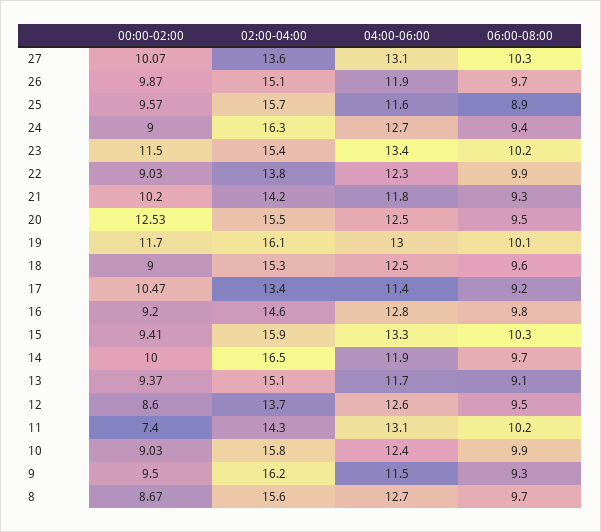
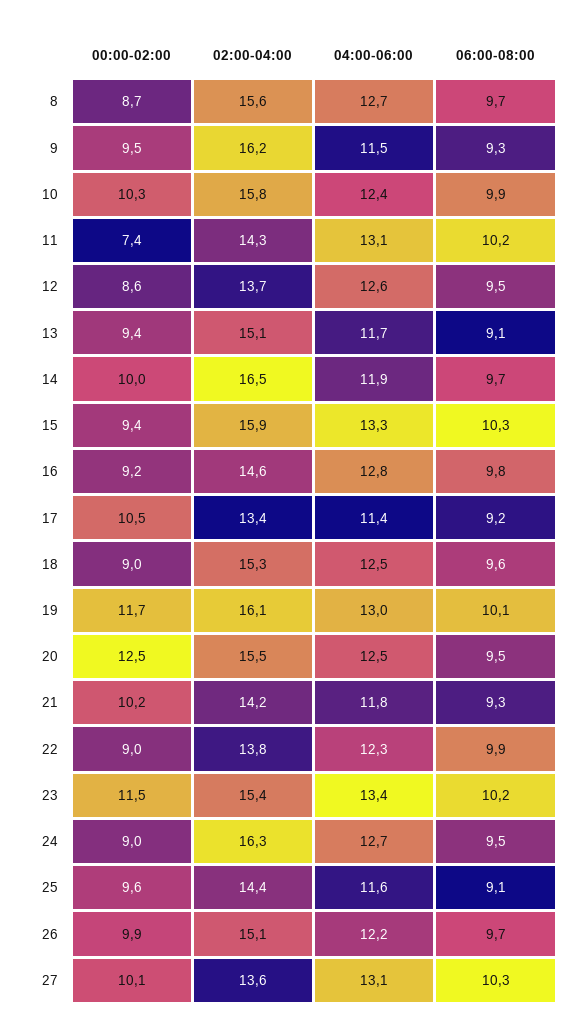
04:00-06:00, 26: 11.9 -> 12.2
02:00-04:00, 25: 15.7 -> 14.4
06:00-08:00, 25: 8.9 -> 9.1
06:00-08:00, 24: 9.4 -> 9.5
00:00-02:00, 10: 9.03 -> 10.3

